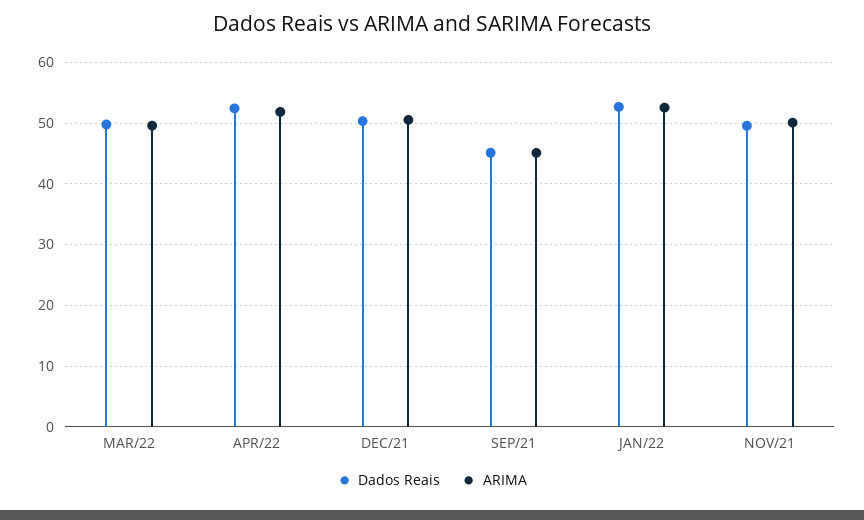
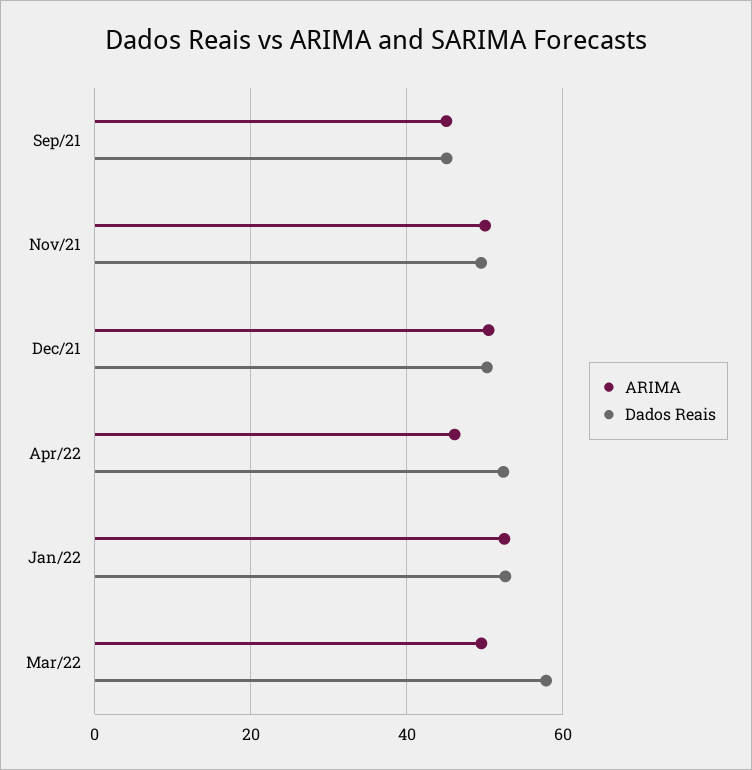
Dados Reais, MAR/22: 50 -> 58
ARIMA, APR/22: 52 -> 46

